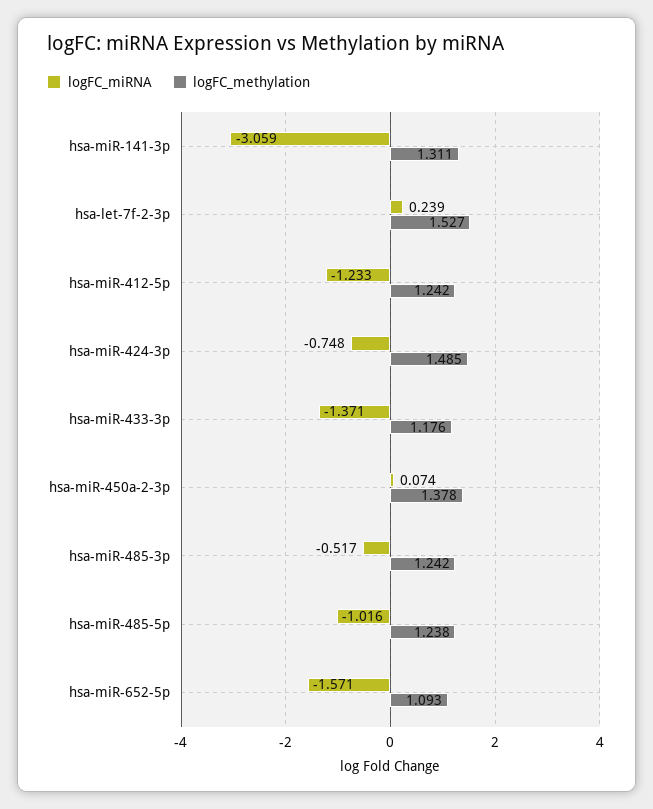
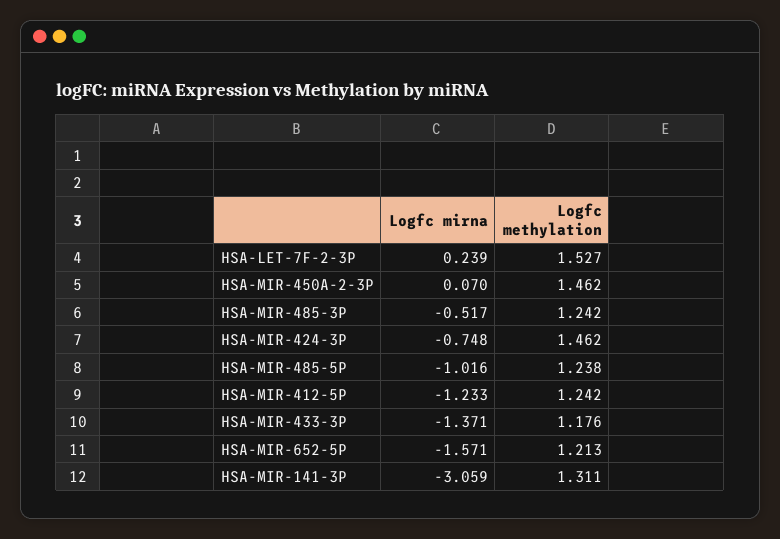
logFC_methylation, hsa-miR-424-3p: 1.485 -> 1.462
logFC_miRNA, hsa-miR-450a-2-3p: 0.074 -> 0.07
logFC_methylation, hsa-miR-450a-2-3p: 1.378 -> 1.462
logFC_methylation, hsa-miR-652-5p: 1.093 -> 1.213

